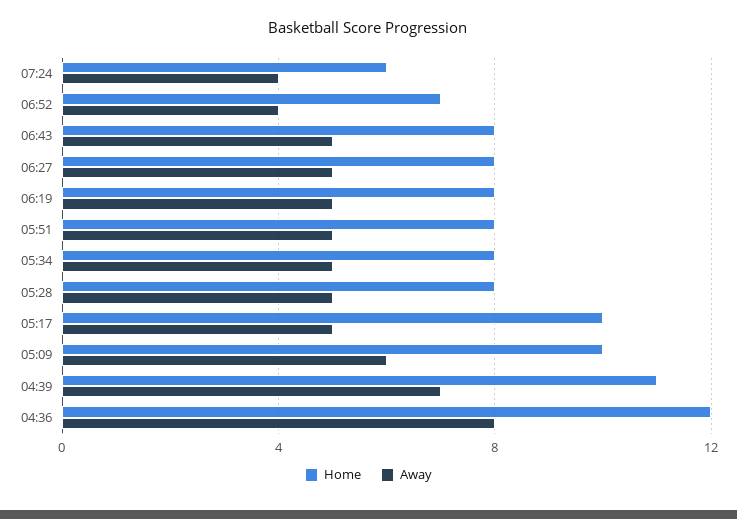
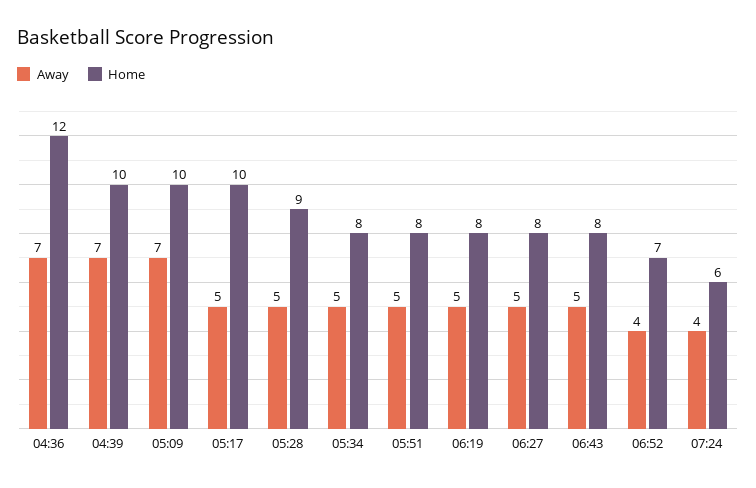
Home, 05:28: 8 -> 9
Away, 05:09: 6 -> 7
Home, 04:39: 11 -> 10
Away, 04:36: 8 -> 7

